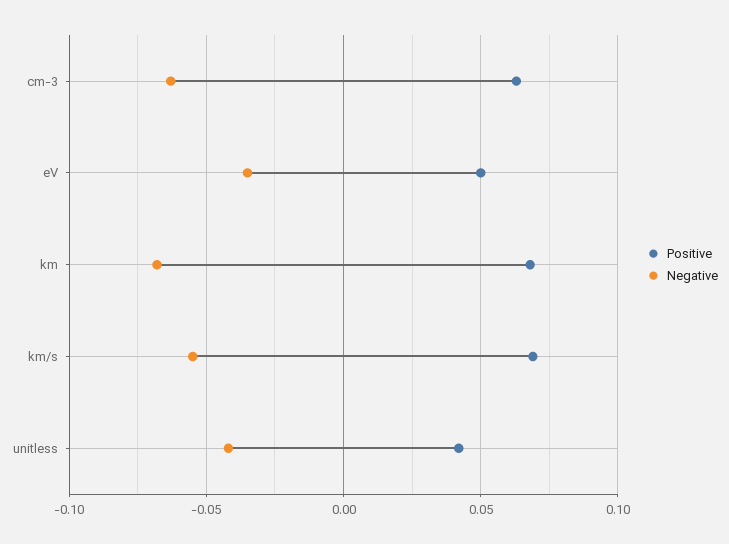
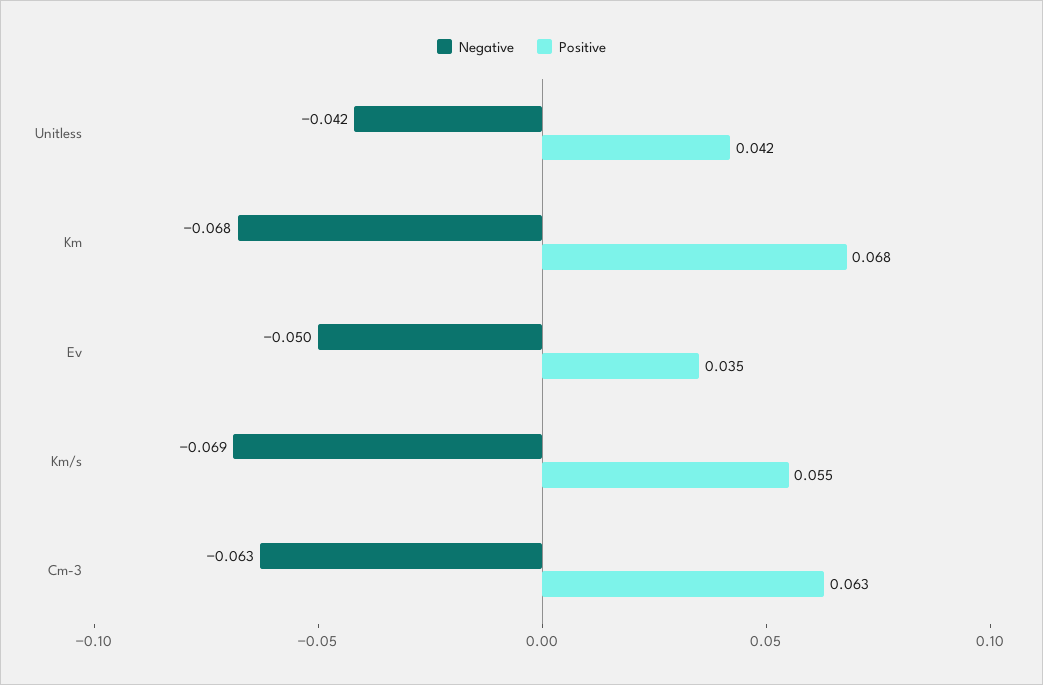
Positive, eV: 0.05 -> 0.035
Negative, eV: -0.035 -> -0.05
Positive, km/s: 0.07 -> 0.055
Negative, km/s: -0.055 -> -0.069

